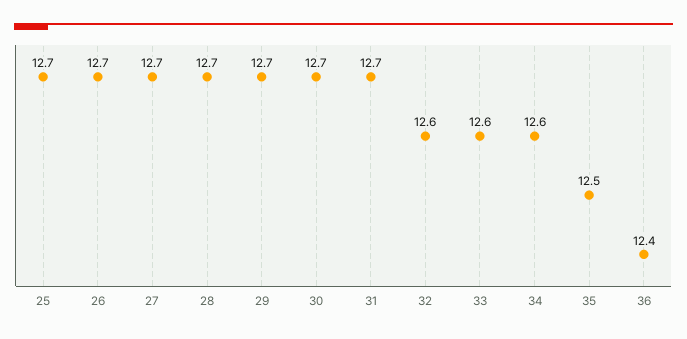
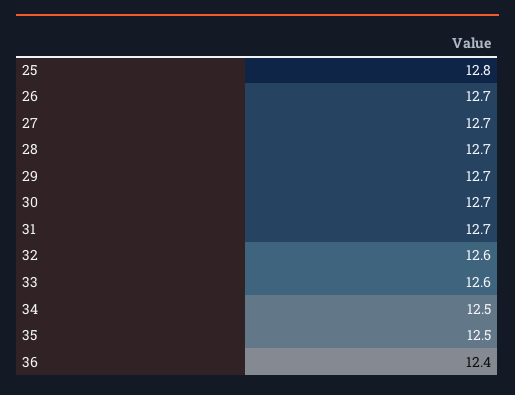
25: 12.7 -> 12.8
34: 12.6 -> 12.5

